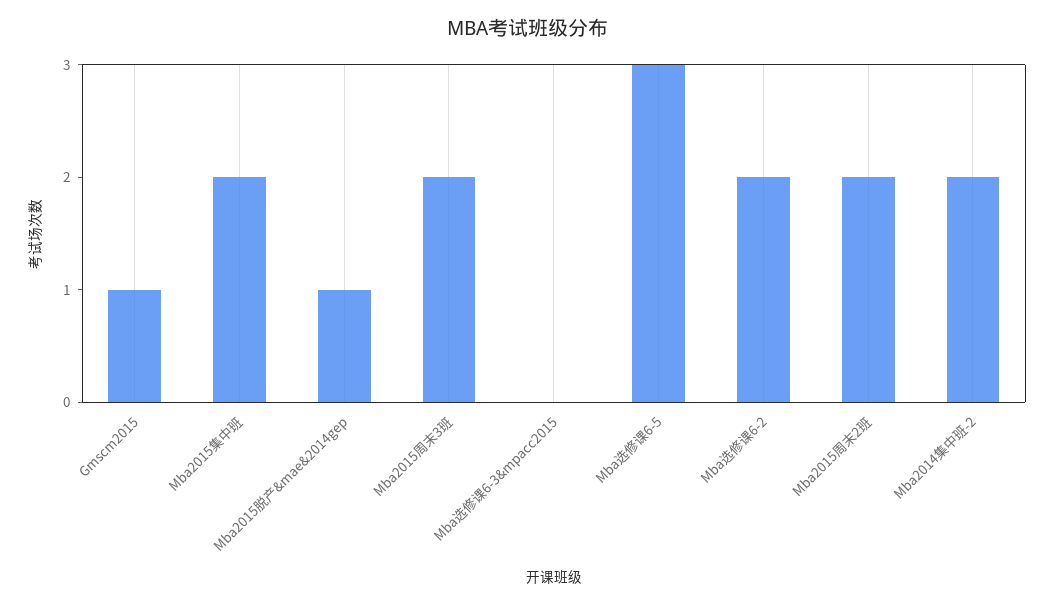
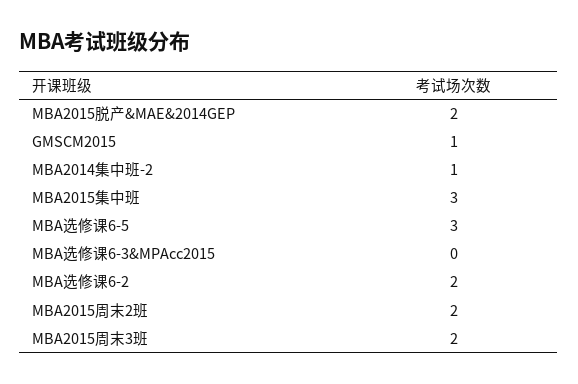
Mba2015集中班: 2 -> 3
Mba2015脱产&mae&2014gep: 1 -> 2
Mba2014集中班-2: 2 -> 1

